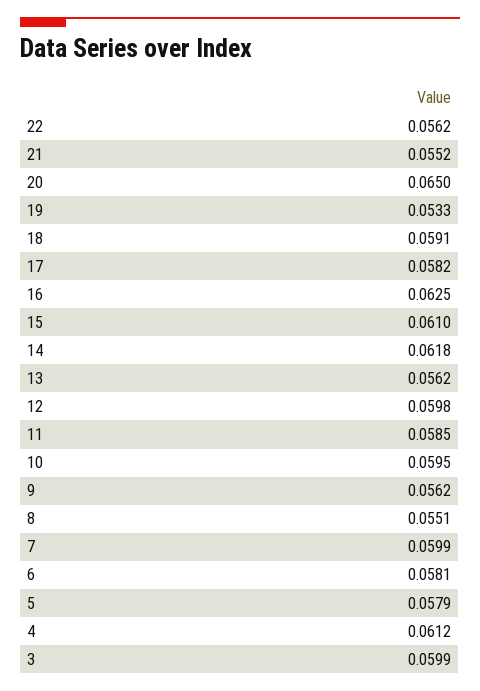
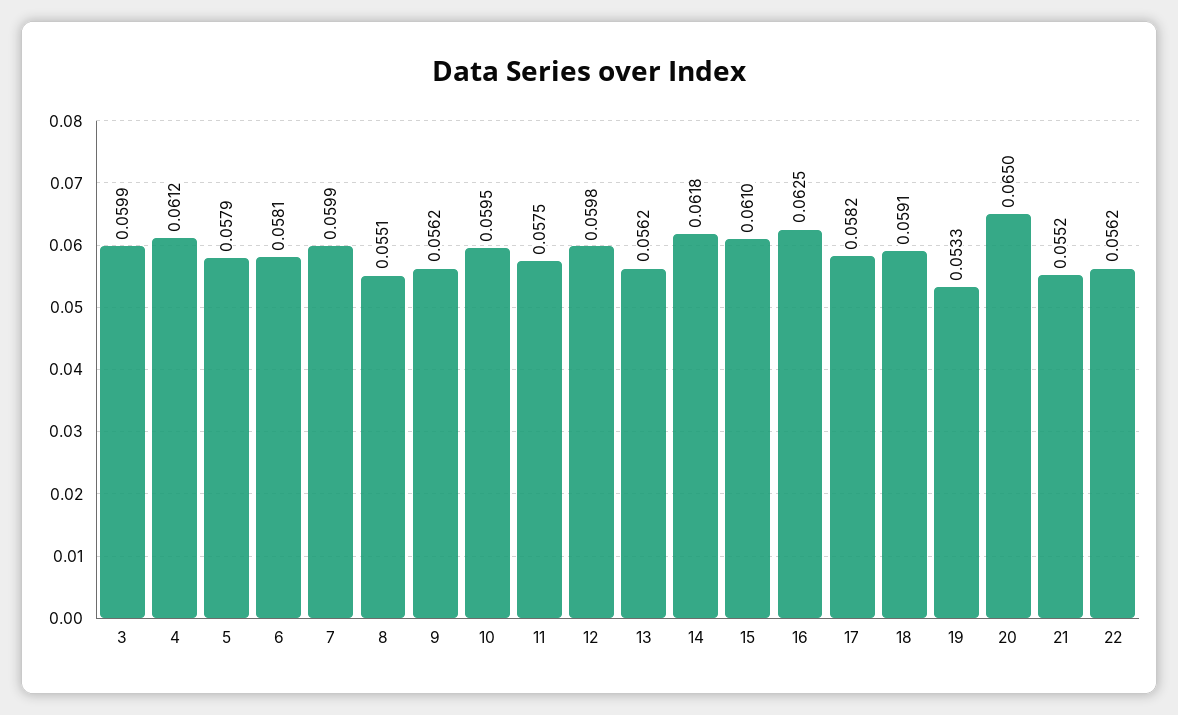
11: 0.0585 -> 0.0575

